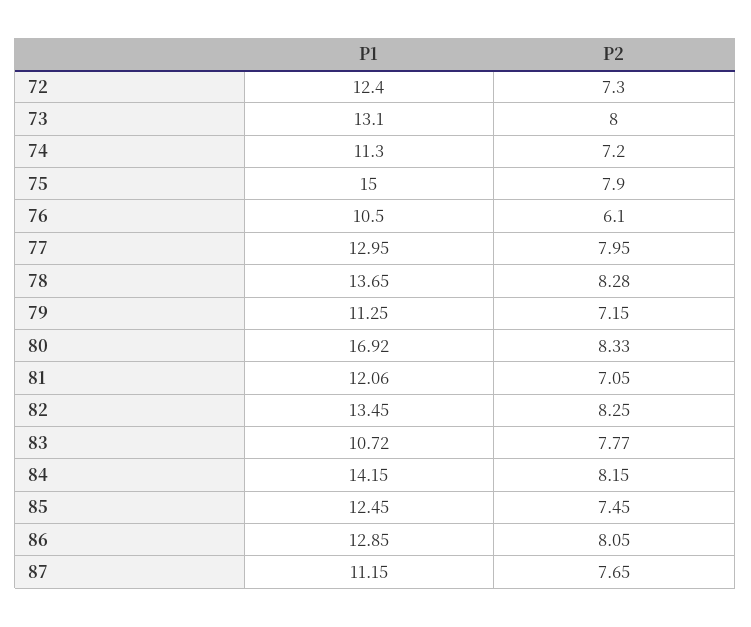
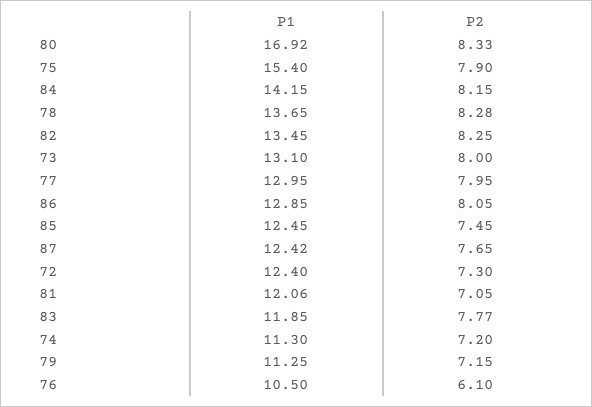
P1, 75: 15 -> 15.4
P1, 83: 10.72 -> 11.85
P1, 87: 11.15 -> 12.42

